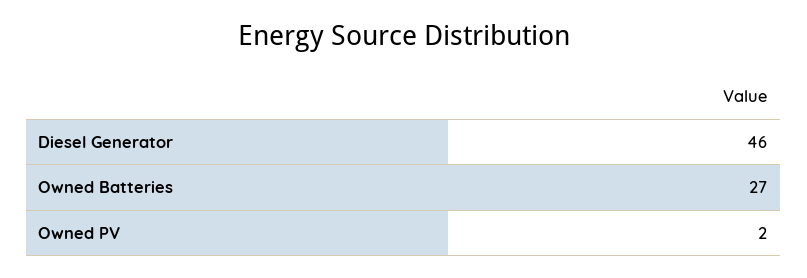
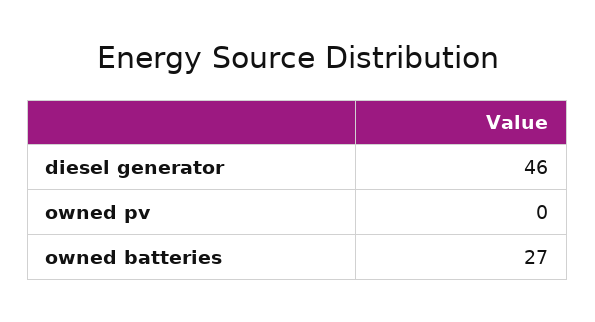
Owned PV: 2 -> 0

